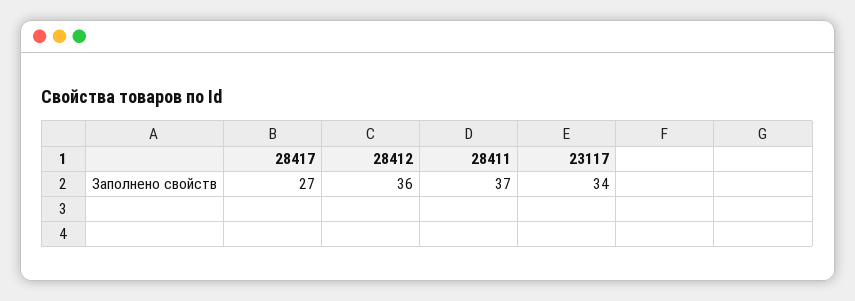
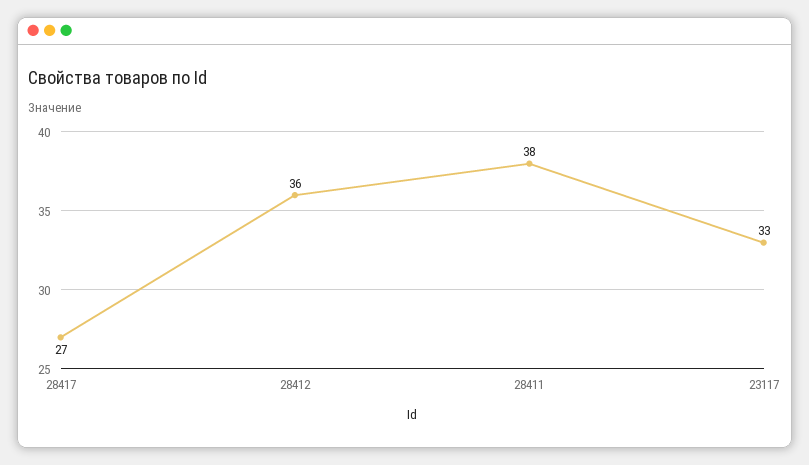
28411: 37 -> 38
23117: 34 -> 33

